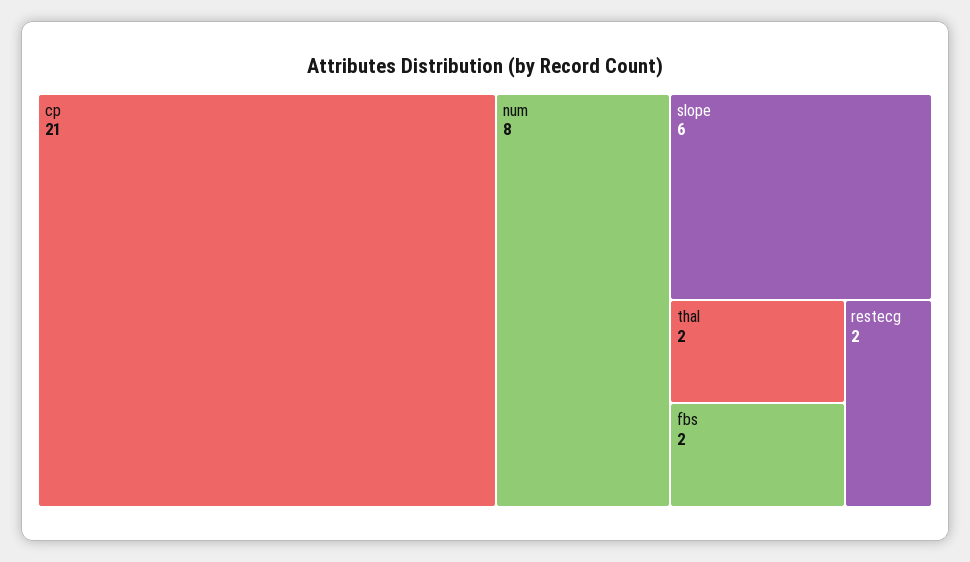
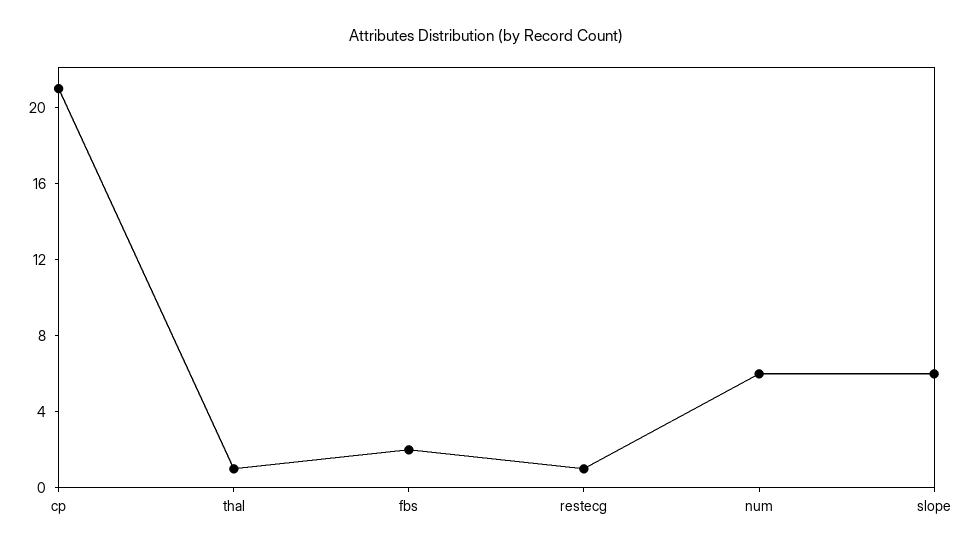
num: 8 -> 6
thal: 2 -> 1
restecg: 2 -> 1

